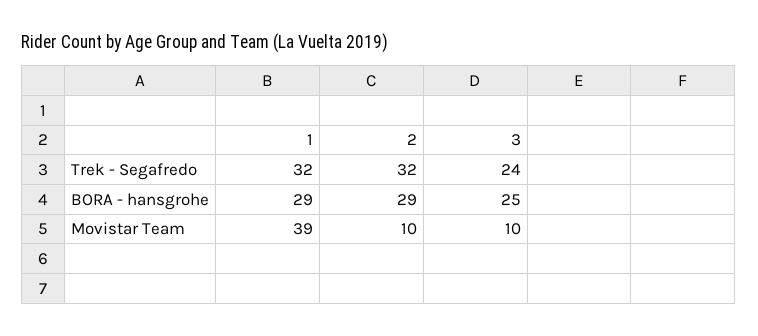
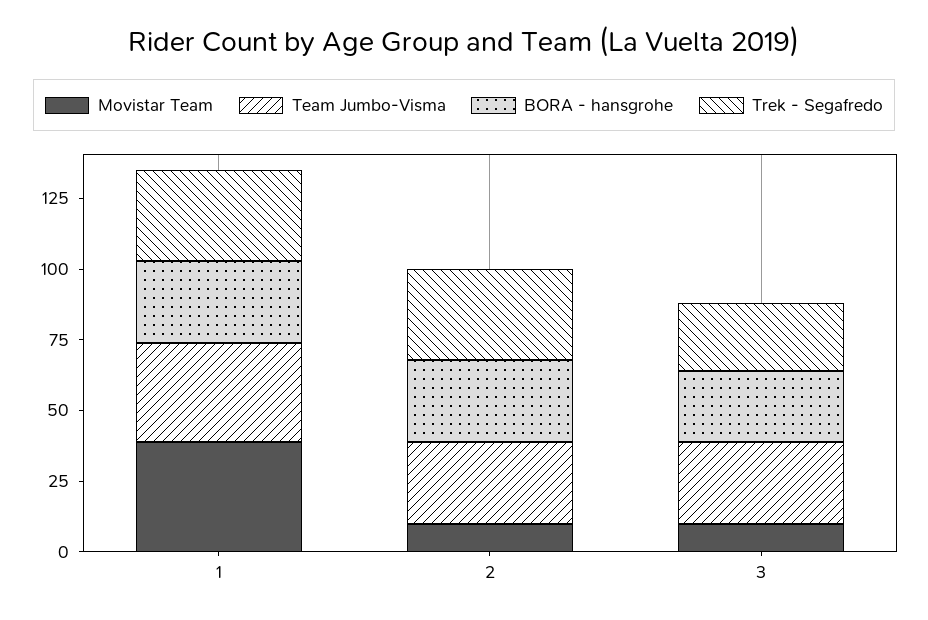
Team Jumbo-Visma, 1: none -> 35
Team Jumbo-Visma, 2: none -> 30
Team Jumbo-Visma, 3: none -> 30

